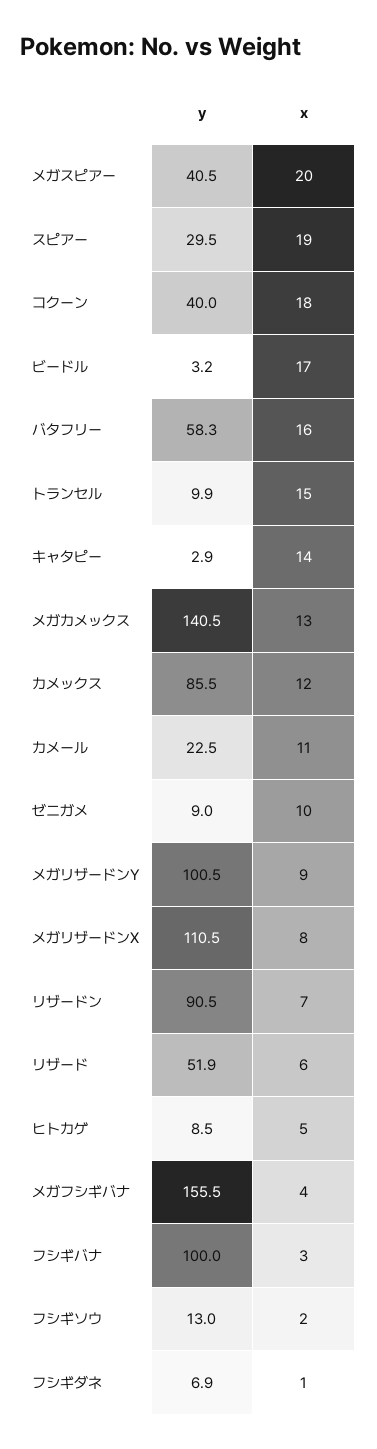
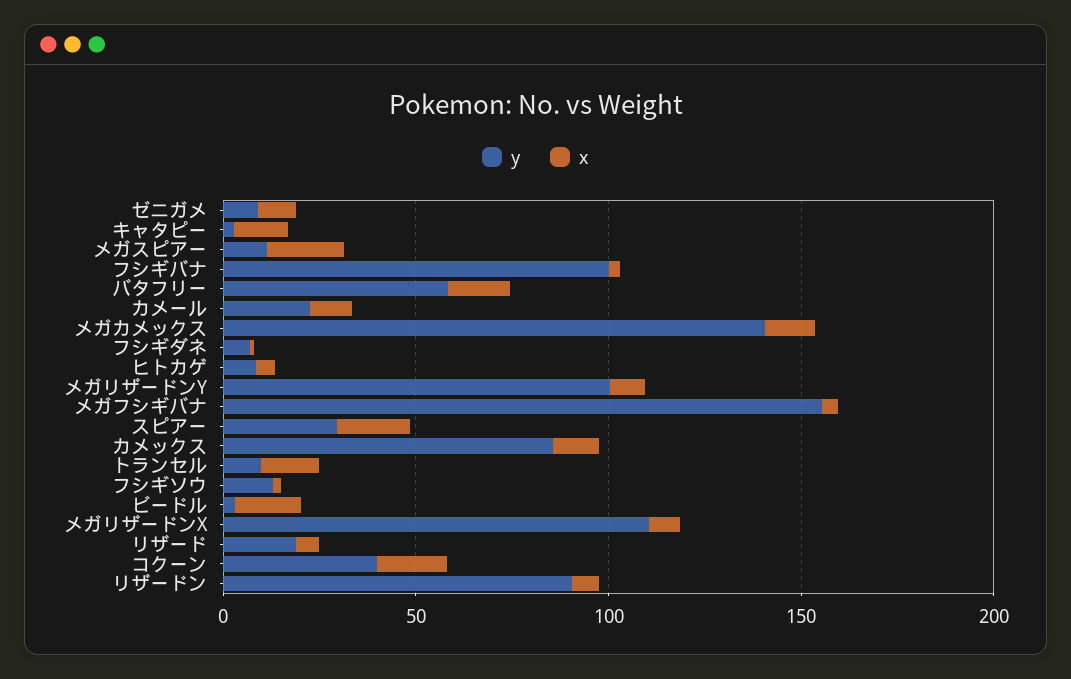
y, メガスピアー: 40.5 -> 10
y, リザード: 51.9 -> 20

